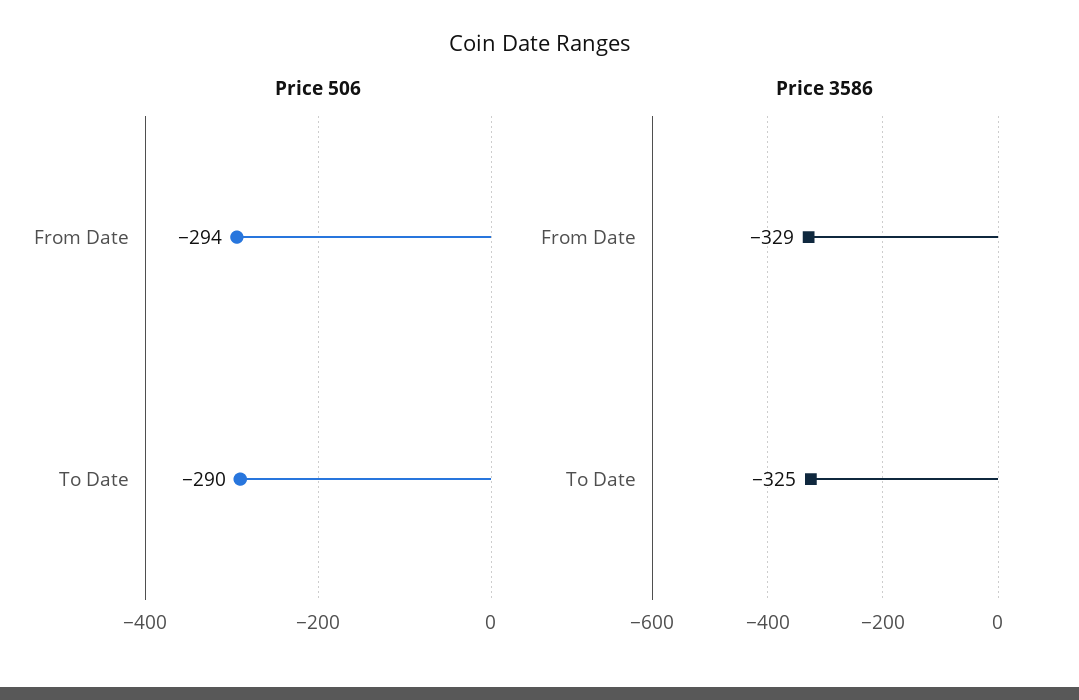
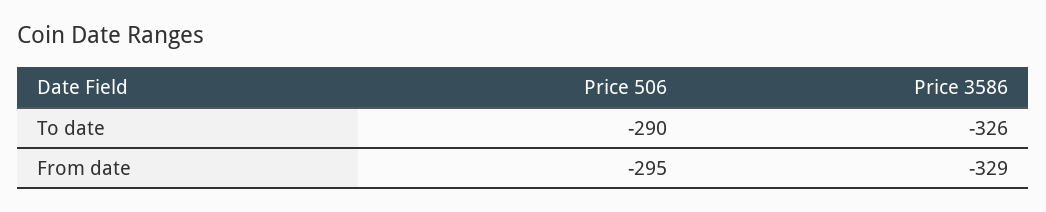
Price 506, From Date: -294 -> -295
Price 3586, To Date: -325 -> -326

